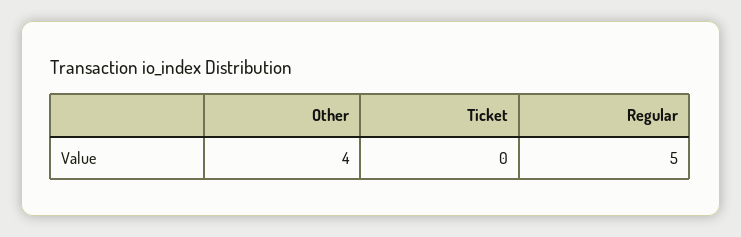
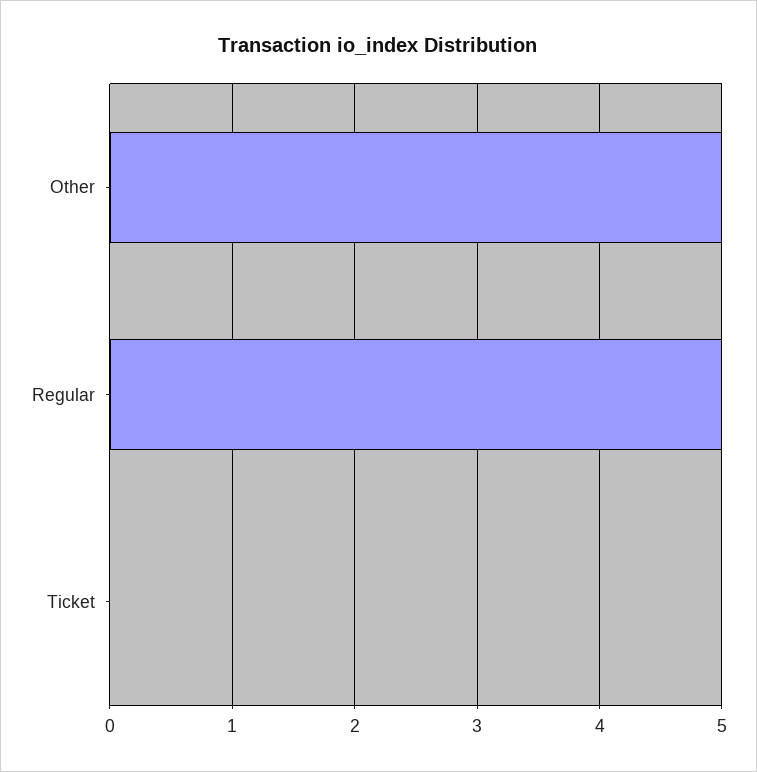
Other: 4 -> 5

